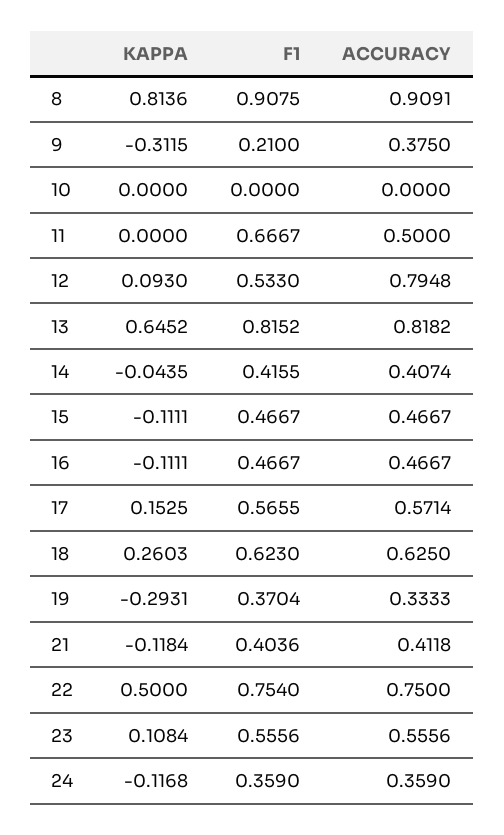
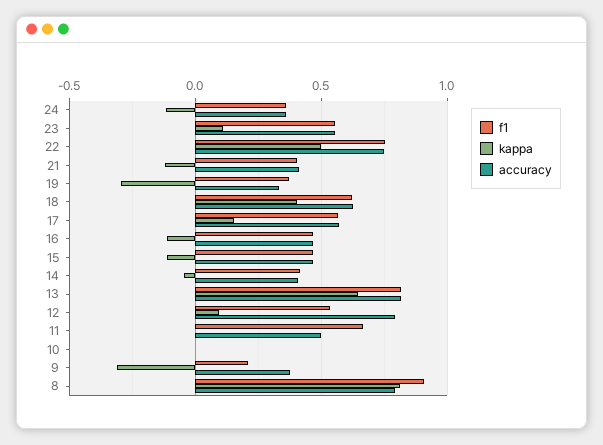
ACCURACY, 8: 0.9091 -> 0.8
KAPPA, 18: 0.2603 -> 0.4

